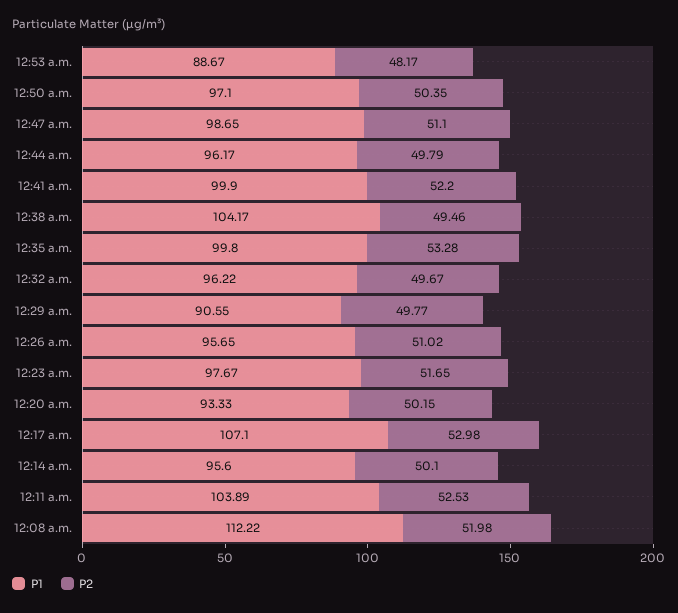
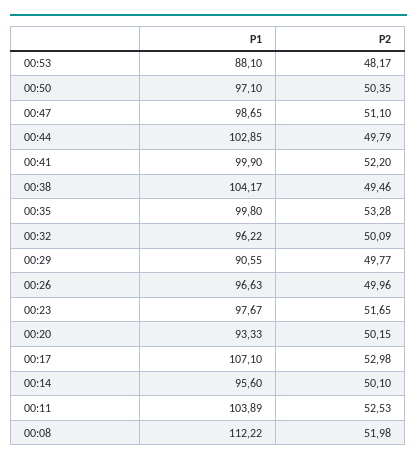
P1, 12:53 a.m.: 88.67 -> 88.1
P1, 12:44 a.m.: 96.17 -> 102.85
P2, 12:32 a.m.: 49.67 -> 50.09
P1, 12:26 a.m.: 95.65 -> 96.63
P2, 12:26 a.m.: 51.02 -> 49.96

